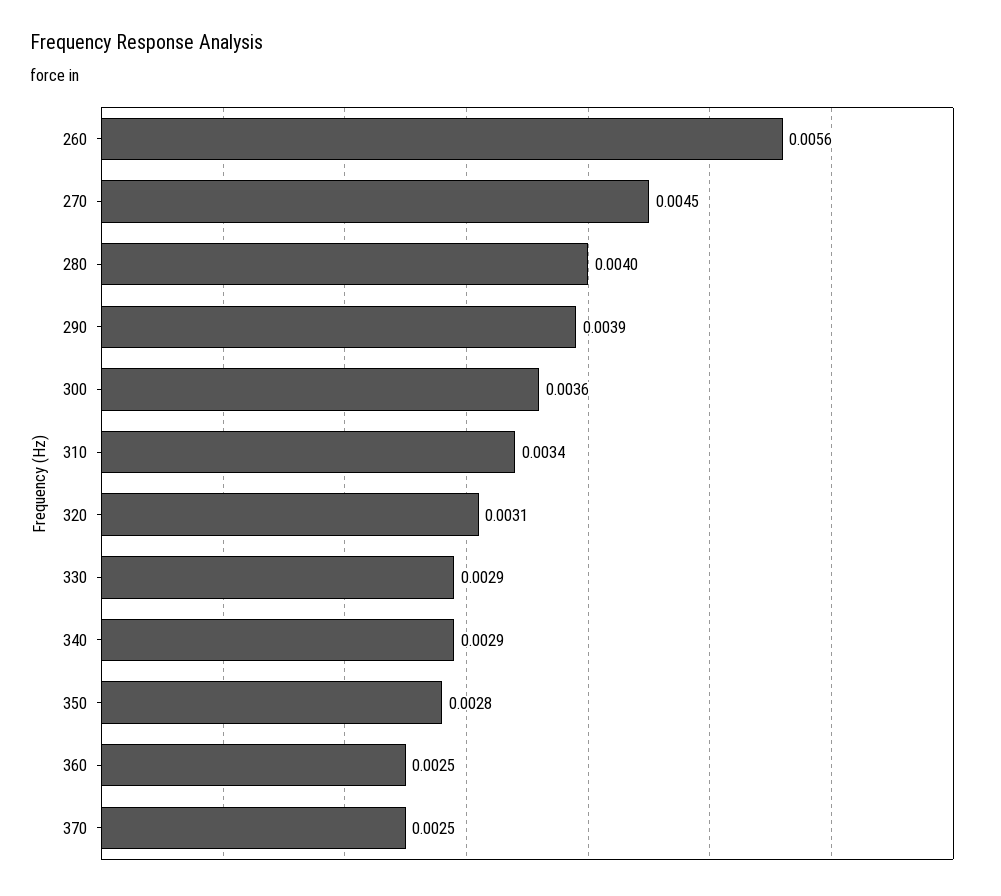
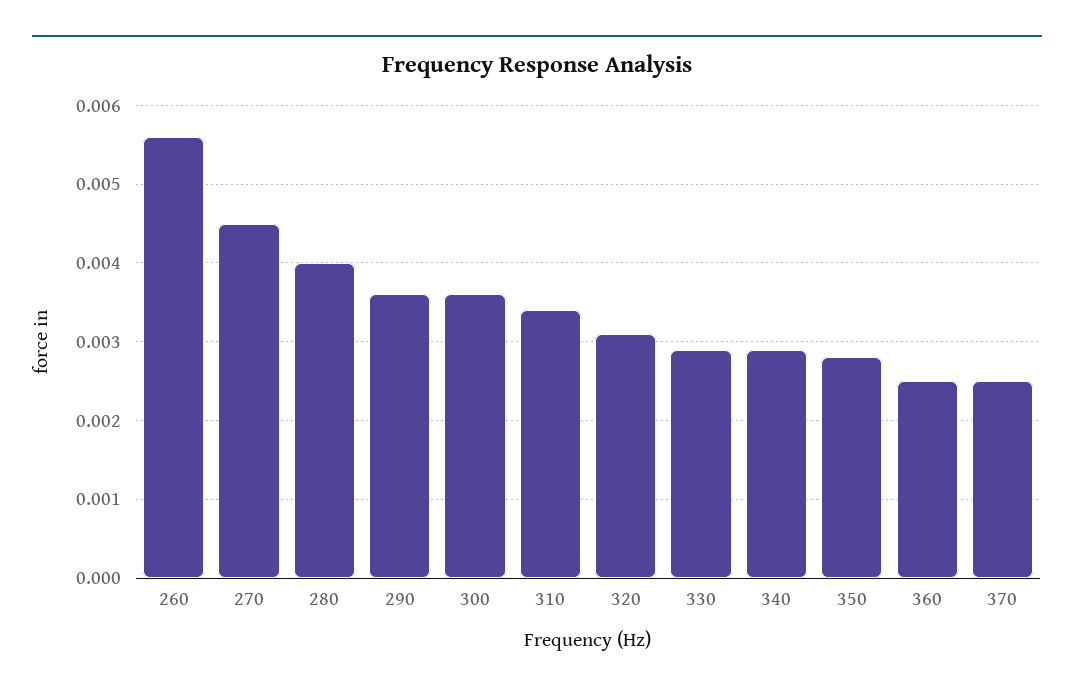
290: 0.0039 -> 0.0036

